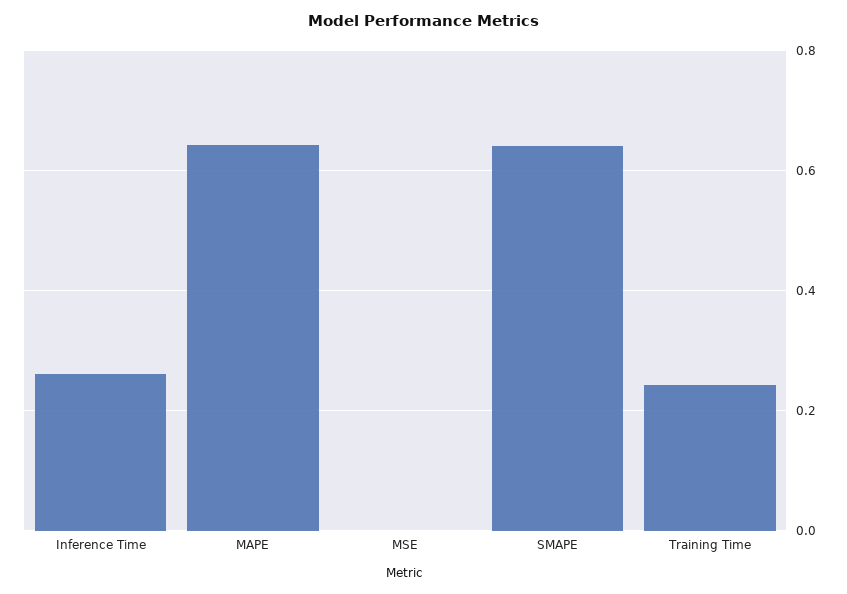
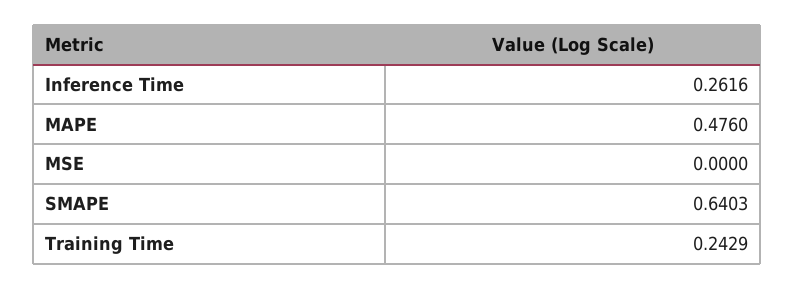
MAPE: 0.64 -> 0.476

